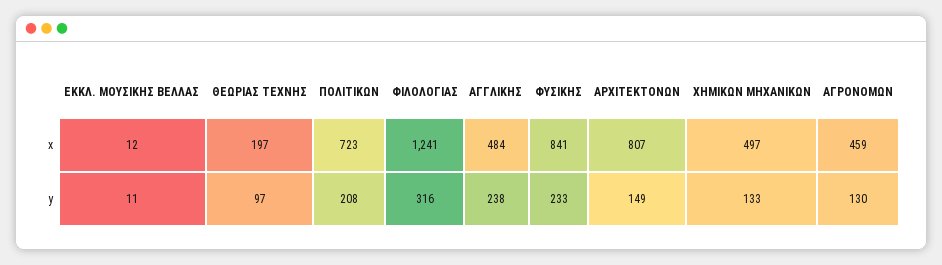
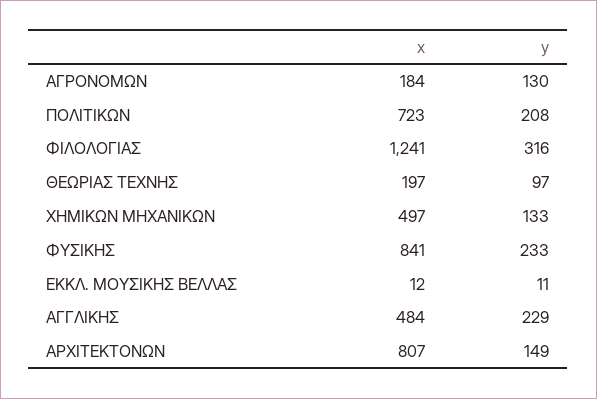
ΑΓΡΟΝΟΜΩΝ, x: 459 -> 184
ΑΓΓΛΙΚΗΣ, y: 238 -> 229

